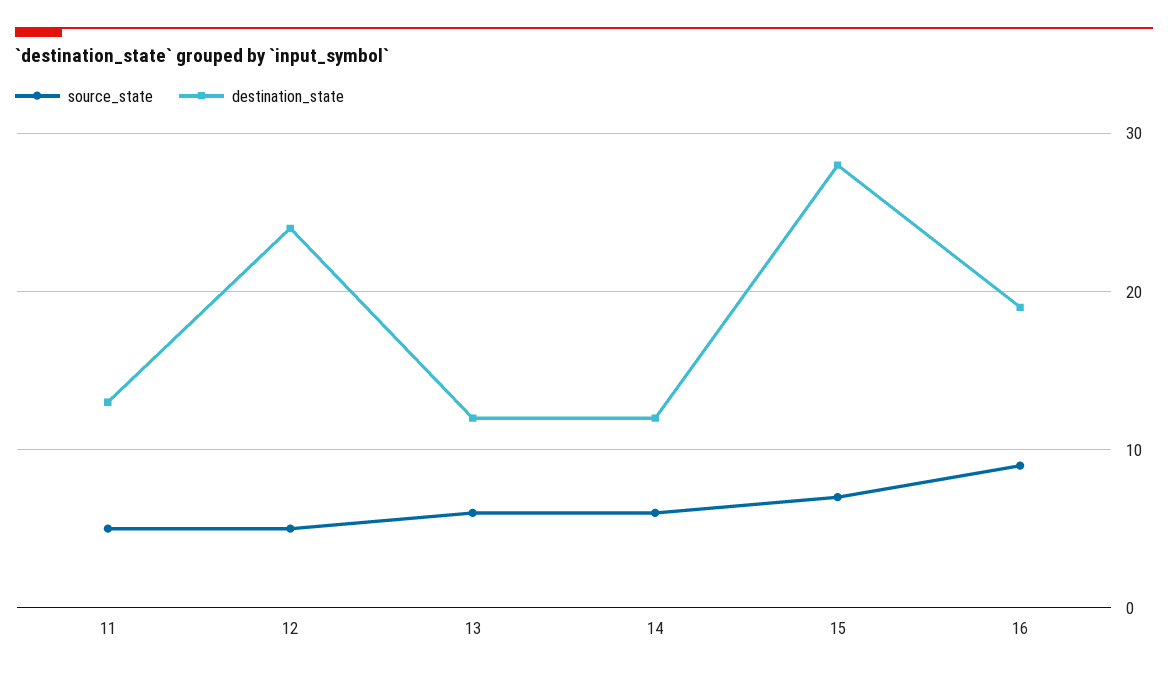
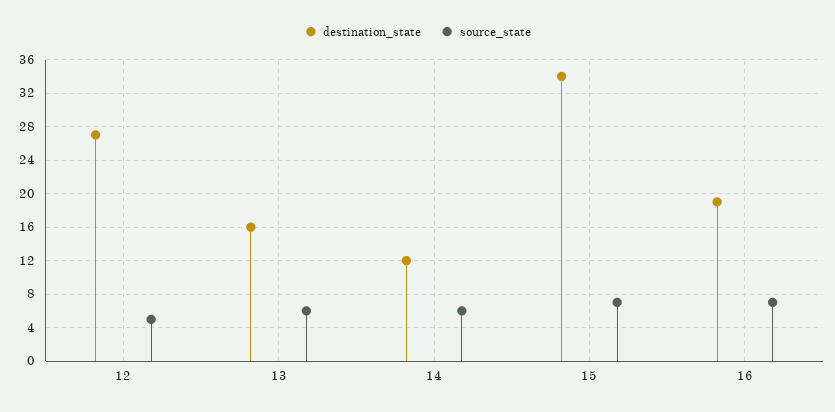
source_state, 11: 5 -> none
destination_state, 11: 13 -> none
destination_state, 12: 24 -> 27
destination_state, 13: 12 -> 16
destination_state, 15: 28 -> 34
source_state, 16: 9 -> 7

